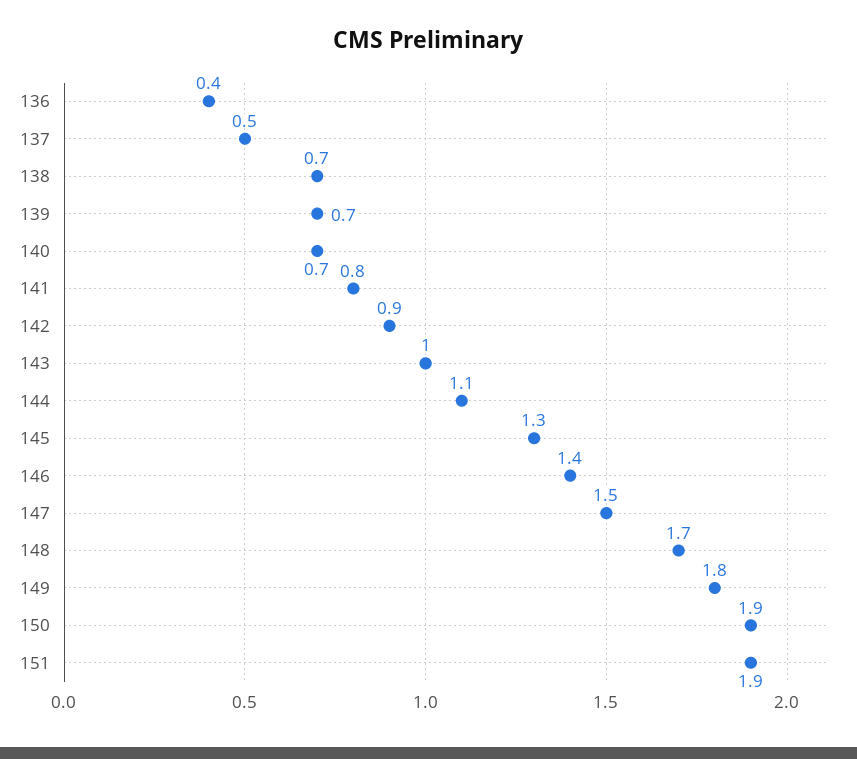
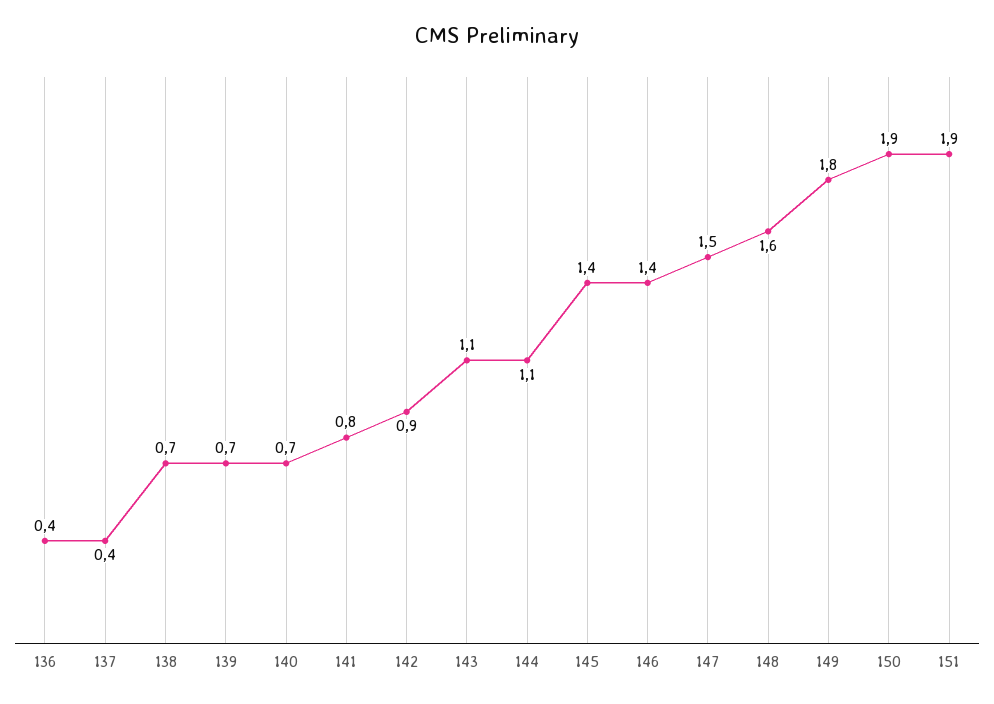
137: 0.5 -> 0.4
143: 1 -> 1.1
145: 1.3 -> 1.4
148: 1.7 -> 1.6

